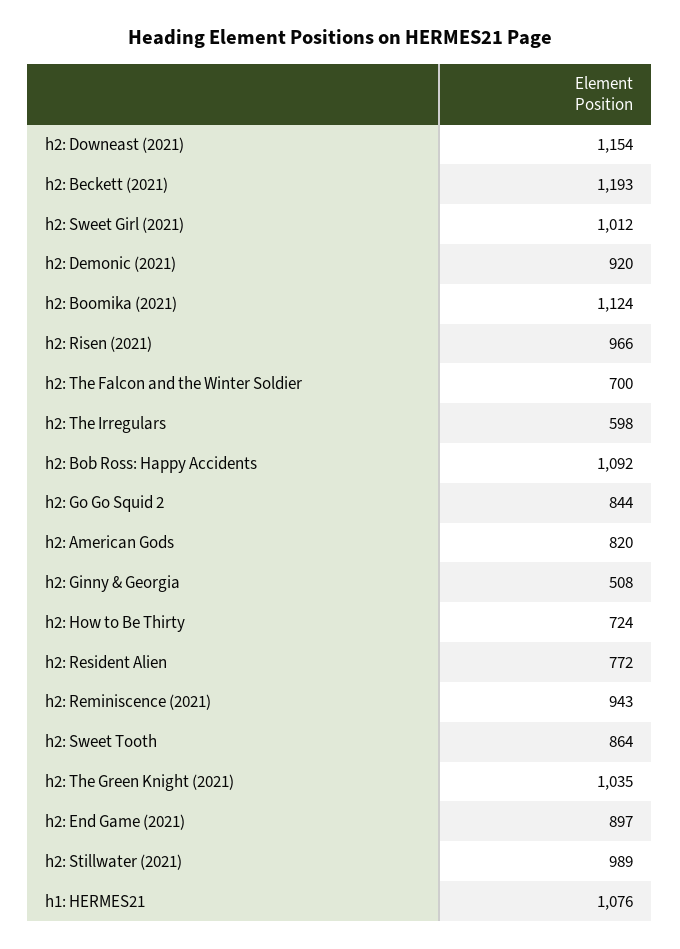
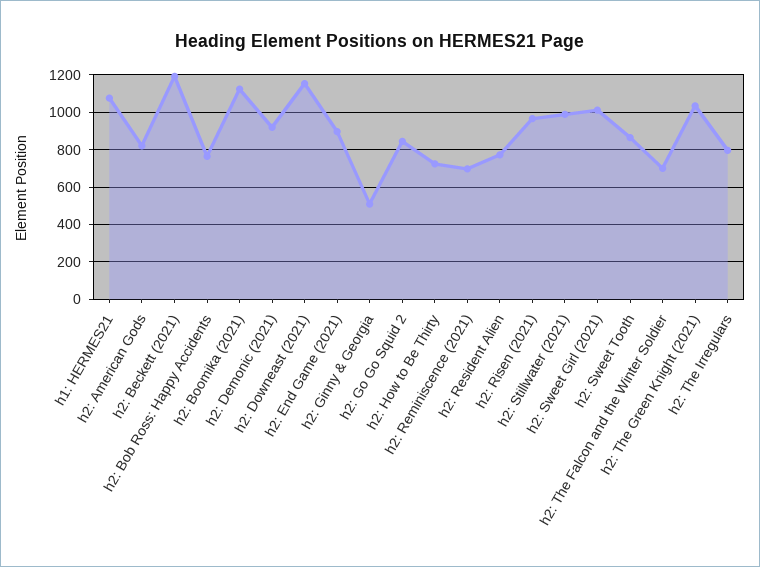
h2: The Irregulars: 598 -> 800
h2: Bob Ross: Happy Accidents: 1092 -> 750
h2: Reminiscence (2021): 943 -> 700

